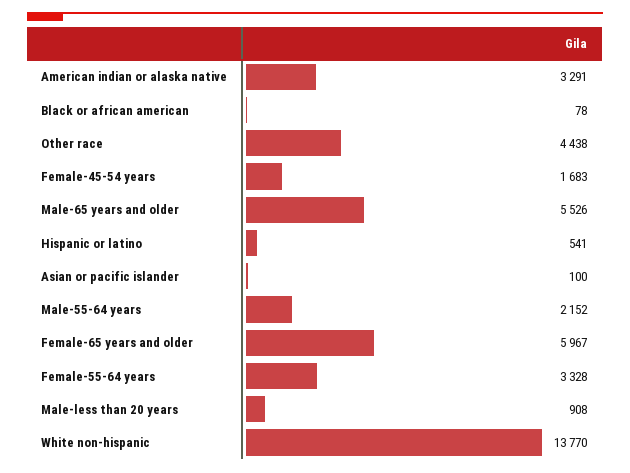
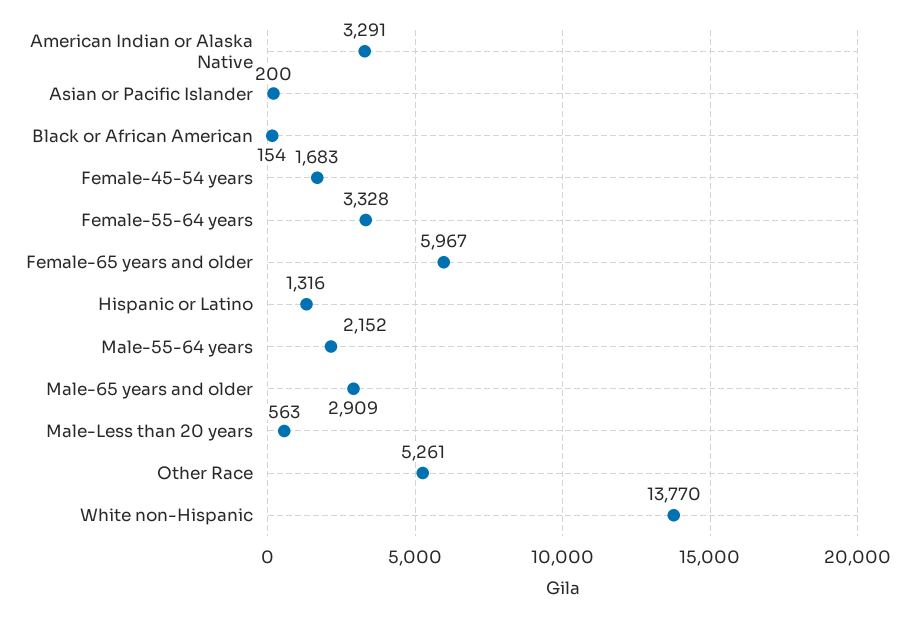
Black or african american: 78 -> 154
Other race: 4438 -> 5261
Male-65 years and older: 5526 -> 2909
Hispanic or latino: 541 -> 1316
Asian or pacific islander: 100 -> 200
Male-less than 20 years: 908 -> 563

